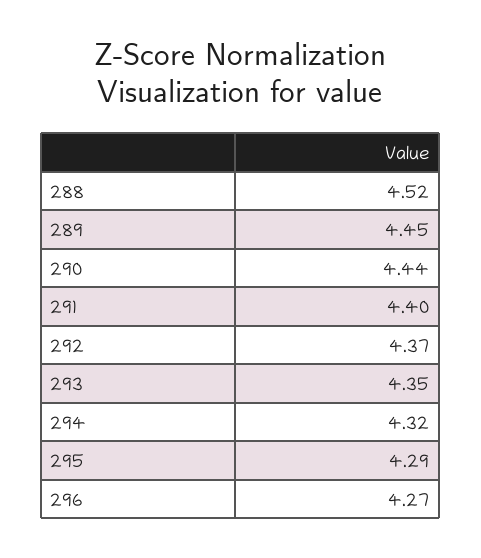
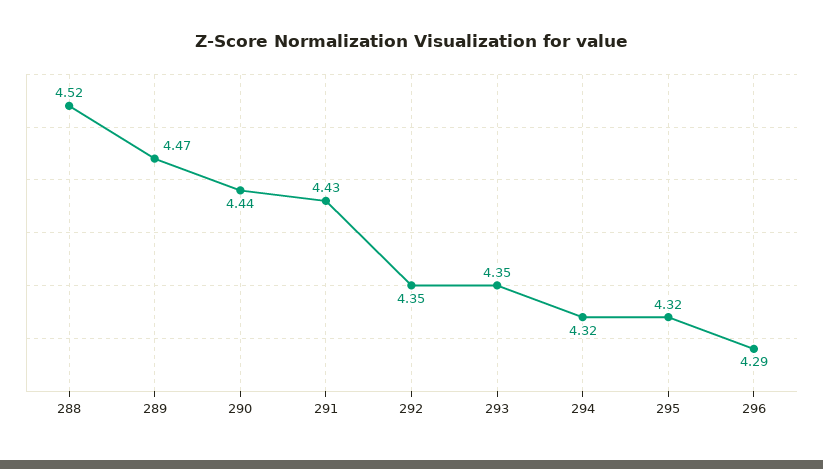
289: 4.45 -> 4.47
291: 4.4 -> 4.43
292: 4.37 -> 4.35
295: 4.29 -> 4.32
296: 4.27 -> 4.29

